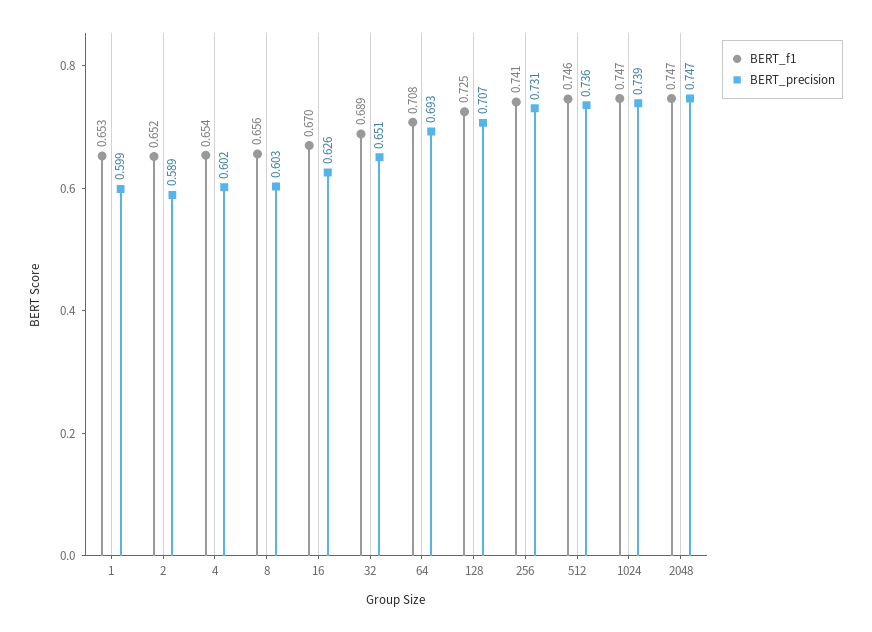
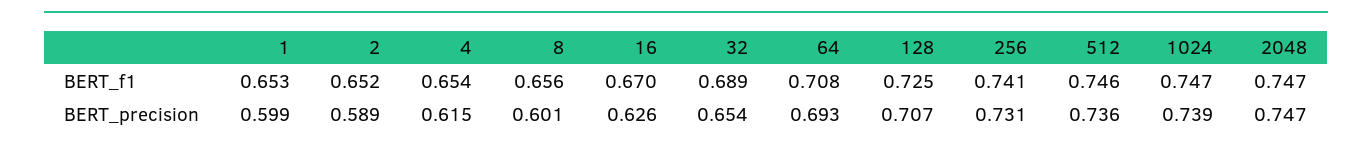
BERT_precision, 4: 0.602 -> 0.615
BERT_precision, 8: 0.603 -> 0.601
BERT_precision, 32: 0.651 -> 0.654

